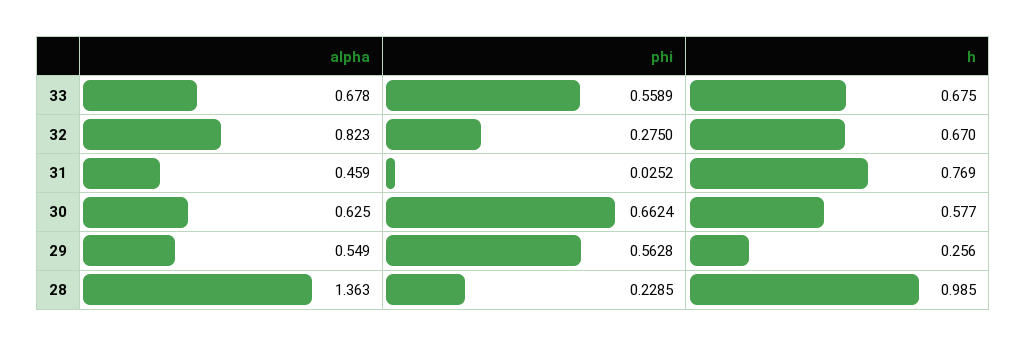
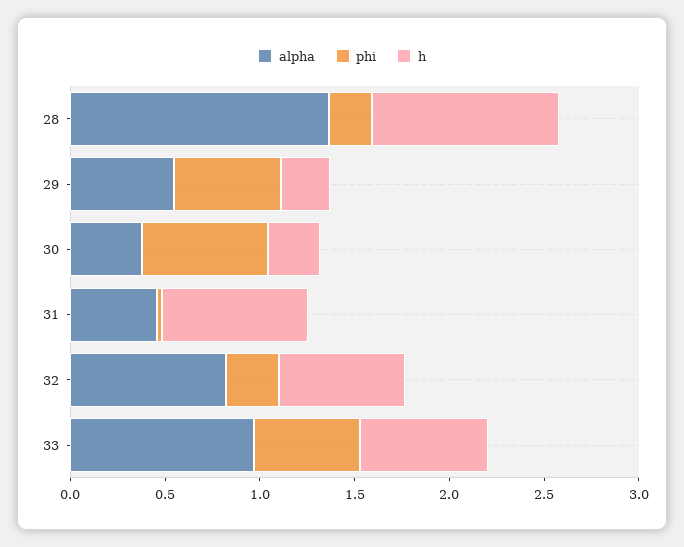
alpha, 33: 0.678 -> 1
alpha, 30: 0.625 -> 0.4
h, 30: 0.577 -> 0.3

